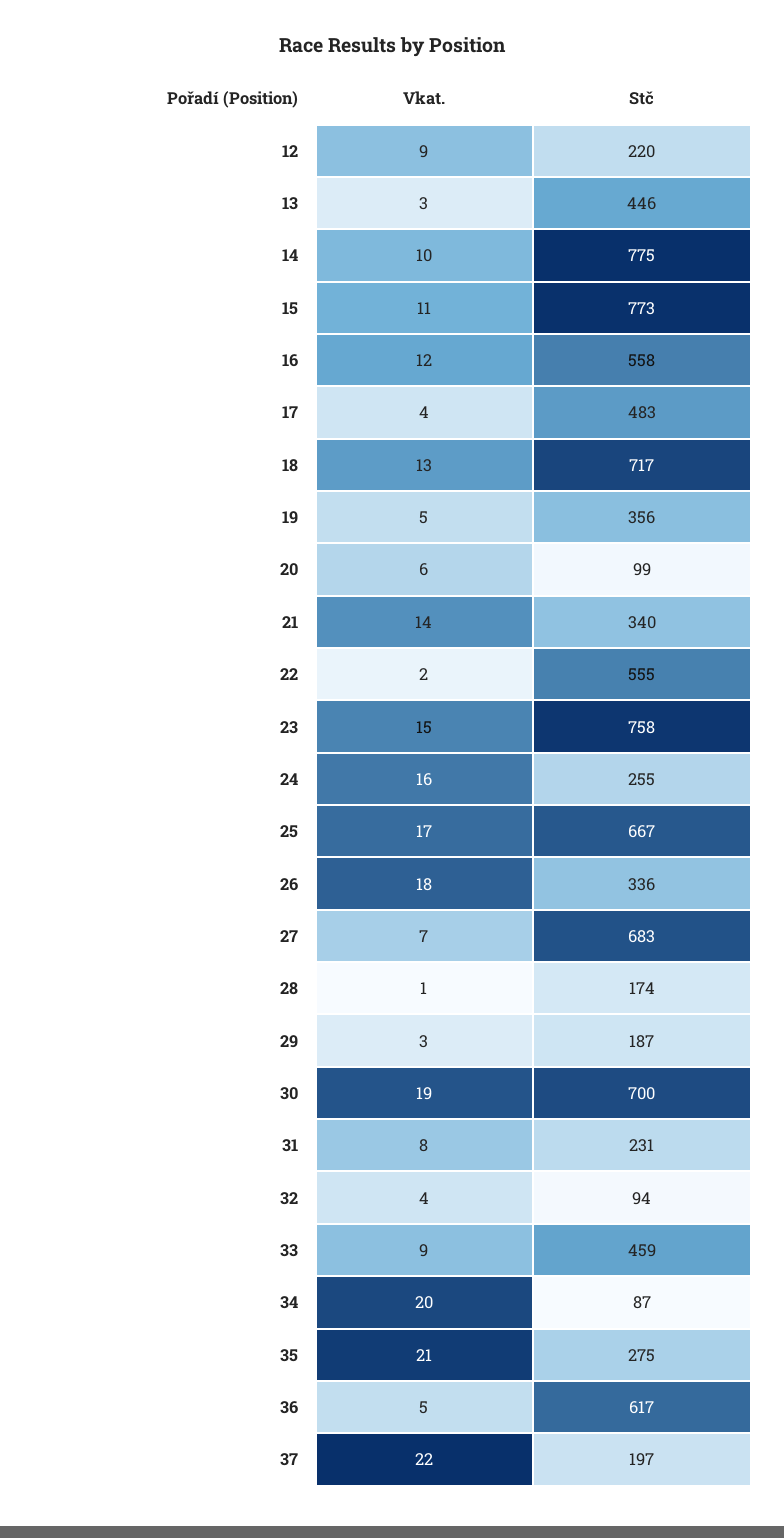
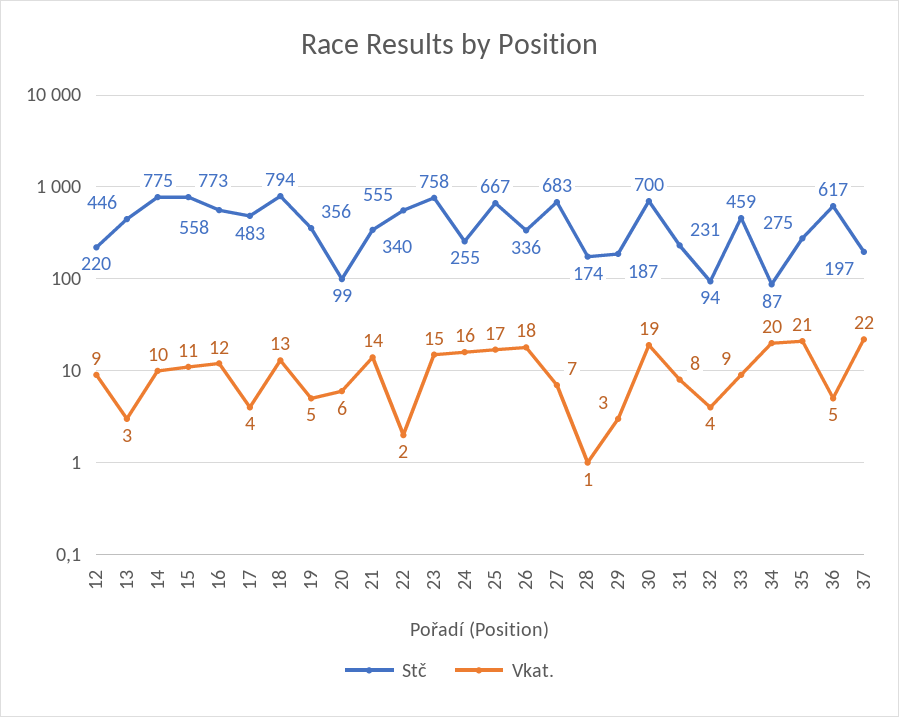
Stč, 18: 717 -> 794

